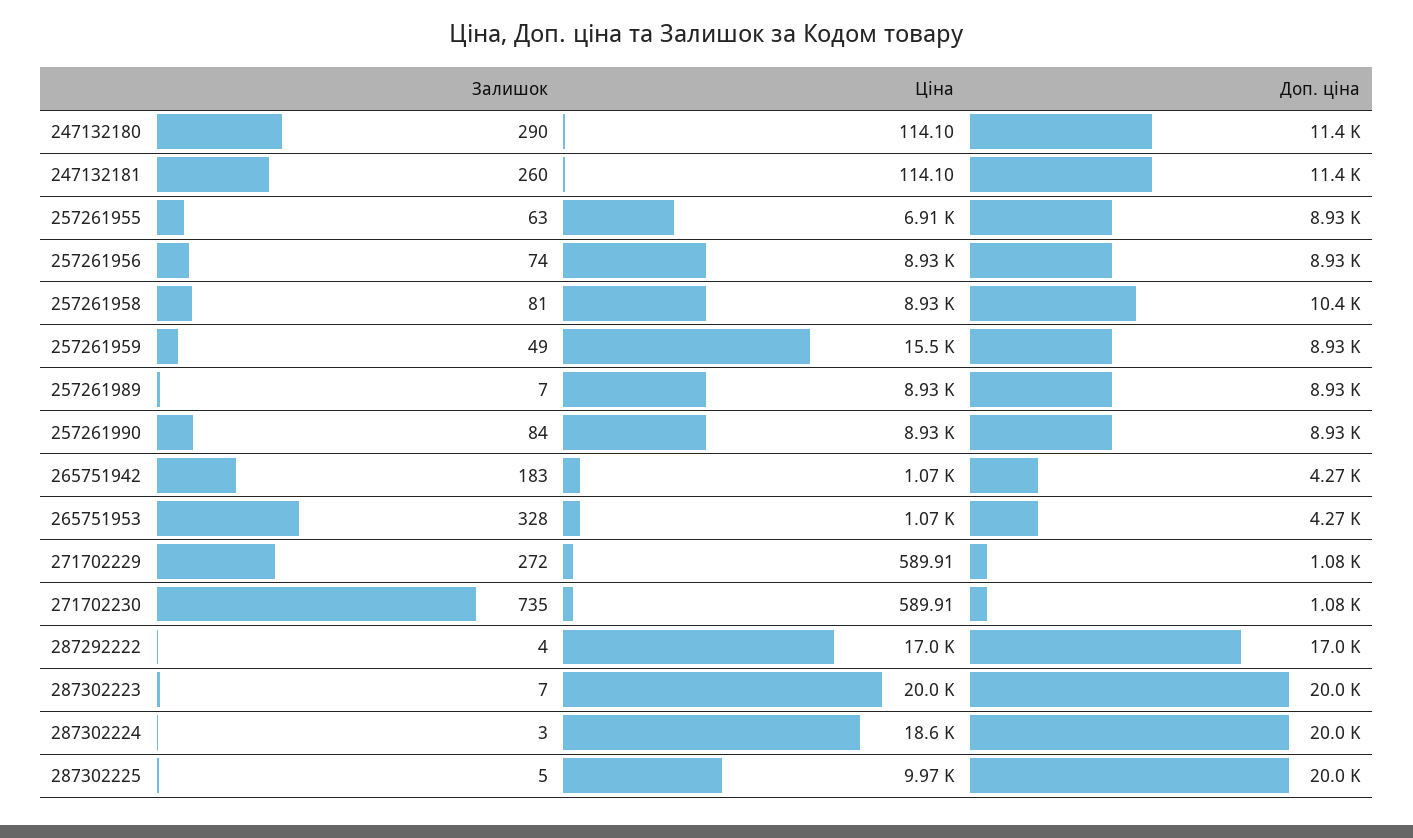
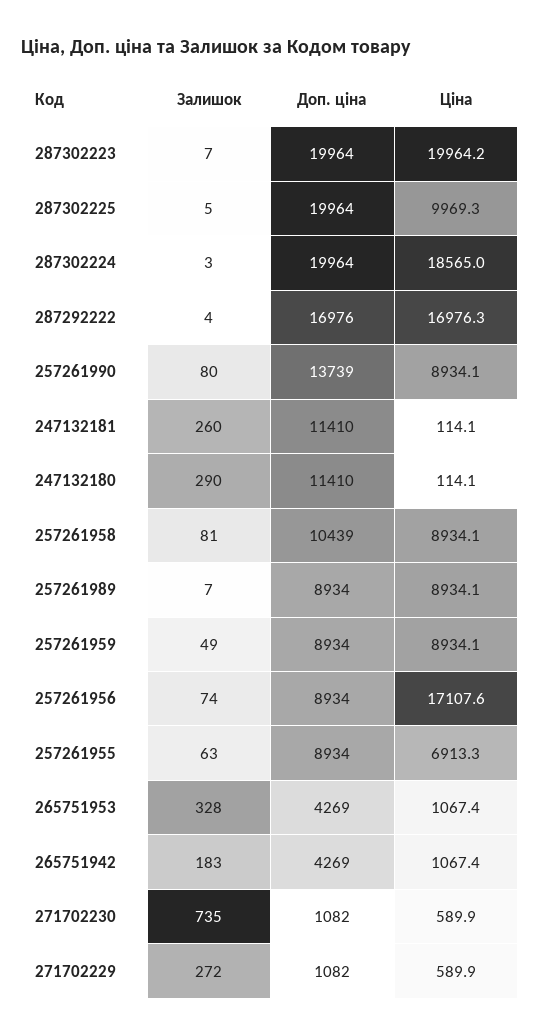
Ціна, 257261956: 8930 -> 17107.6
Ціна, 257261959: 15500 -> 8934.1
Залишок, 257261990: 84 -> 80
Доп. ціна, 257261990: 8930 -> 13739

